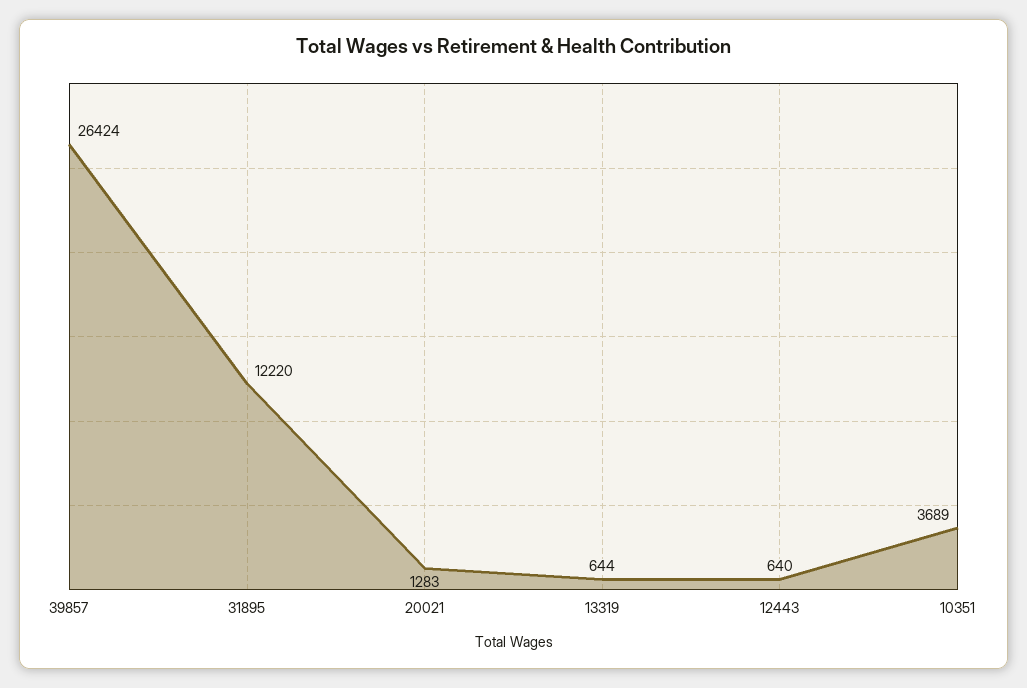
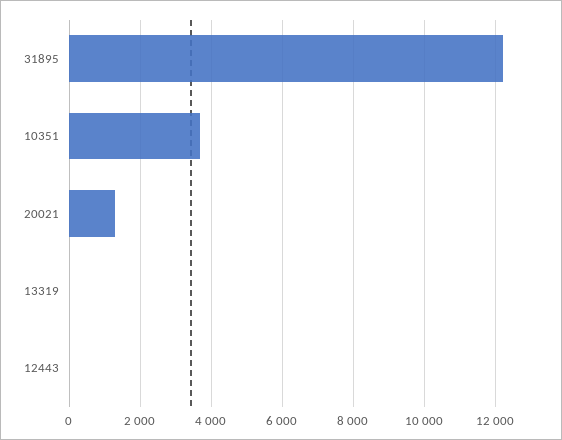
39857: 26424 -> none
13319: 644 -> 0
12443: 640 -> 0

